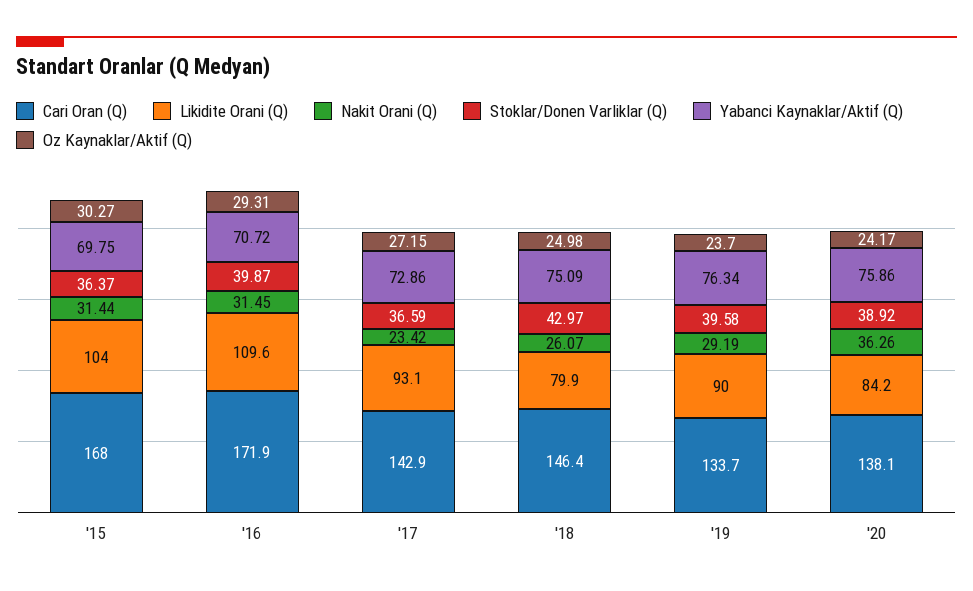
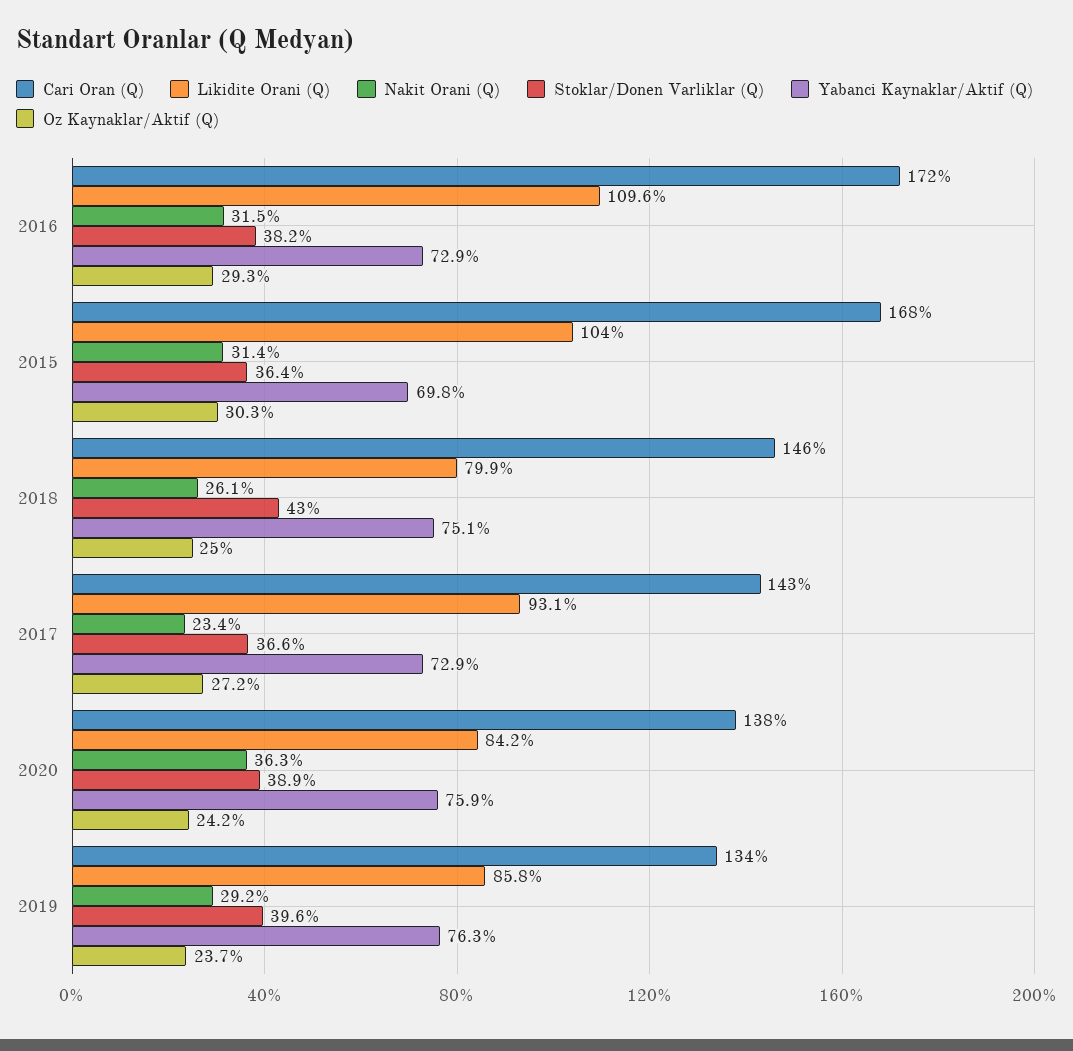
Stoklar/Donen Varliklar (Q), '16: 39.87 -> 38.2
Yabanci Kaynaklar/Aktif (Q), '16: 70.72 -> 72.9
Likidite Orani (Q), '19: 90 -> 85.8

